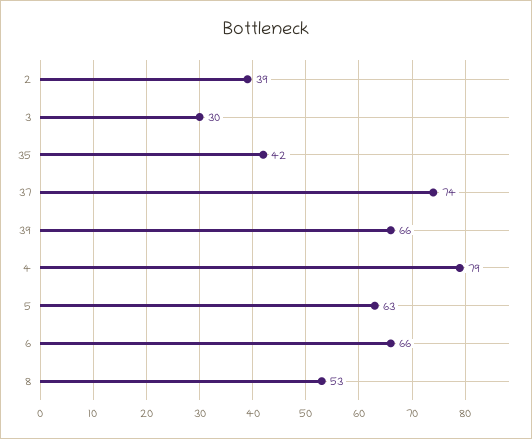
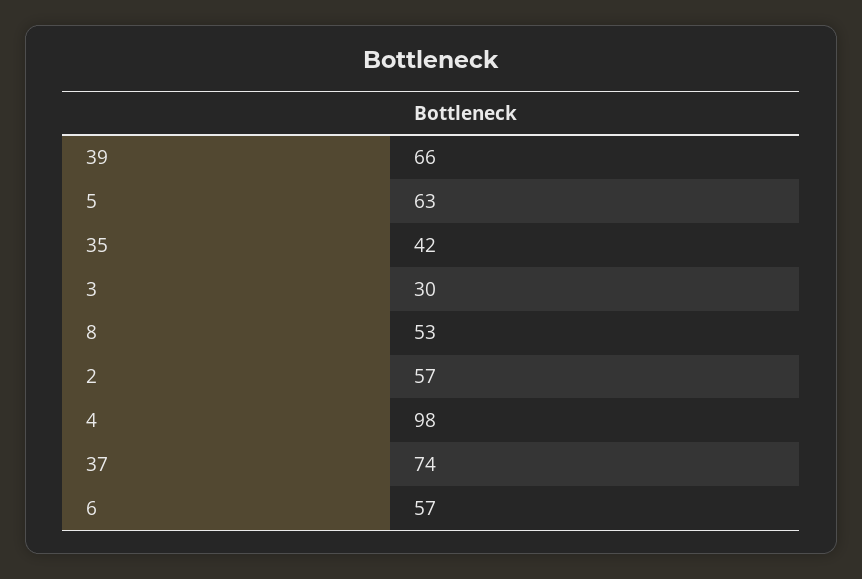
2: 39 -> 57
4: 79 -> 98
6: 66 -> 57

